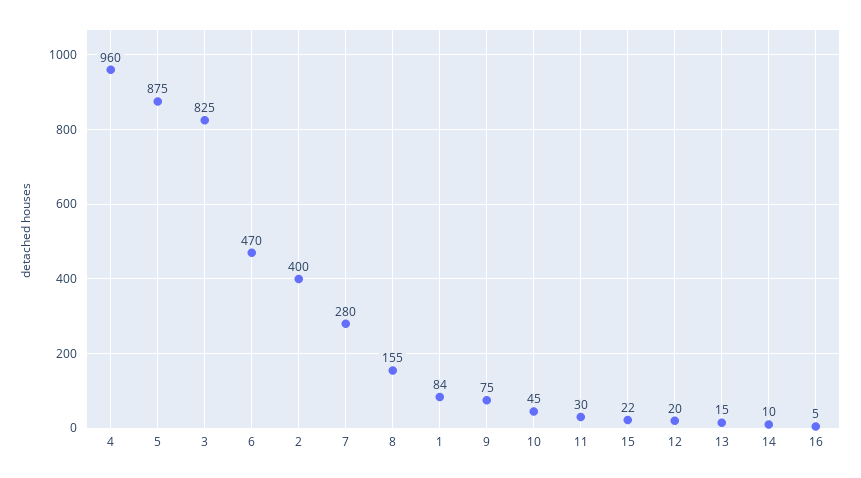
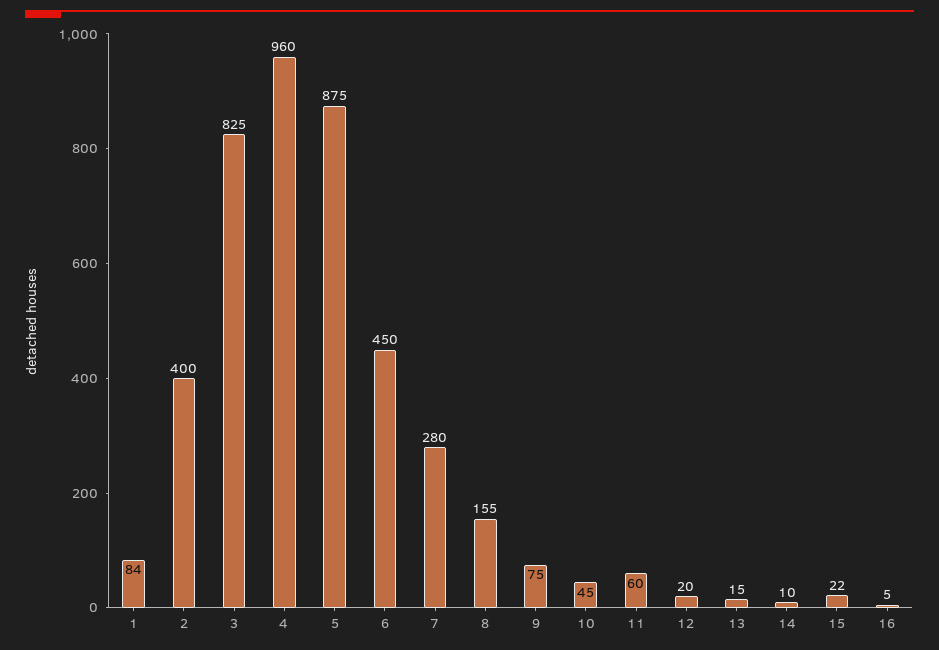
6: 470 -> 450
11: 30 -> 60

